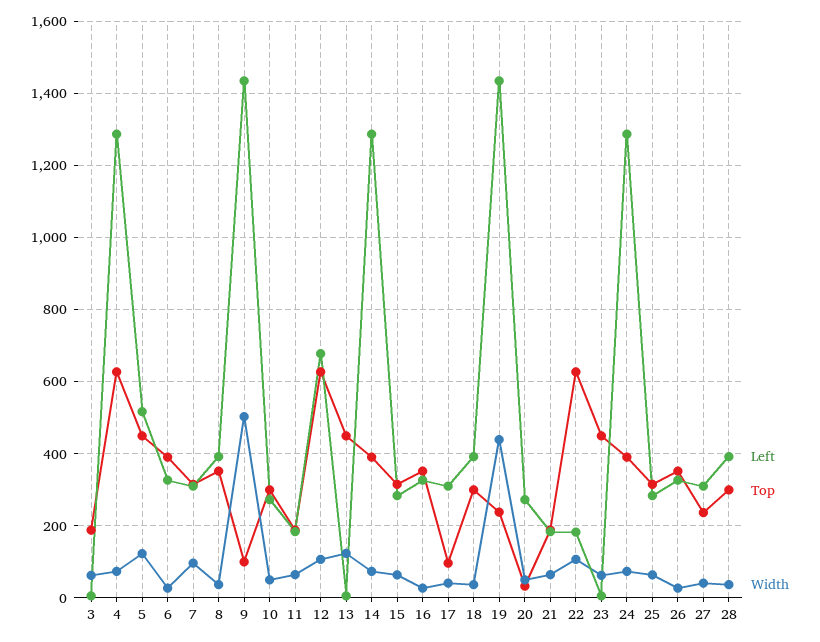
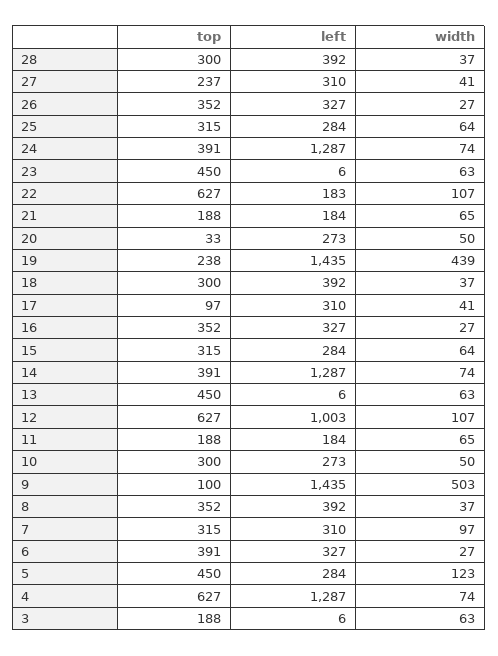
Left, 5: 520 -> 284
Left, 12: 680 -> 1003
Width, 13: 120 -> 63

